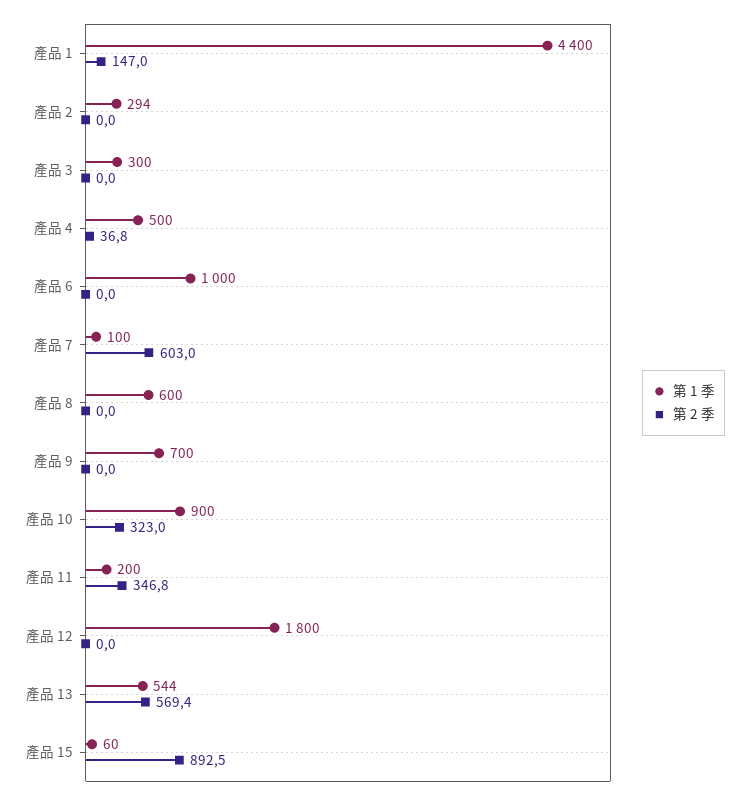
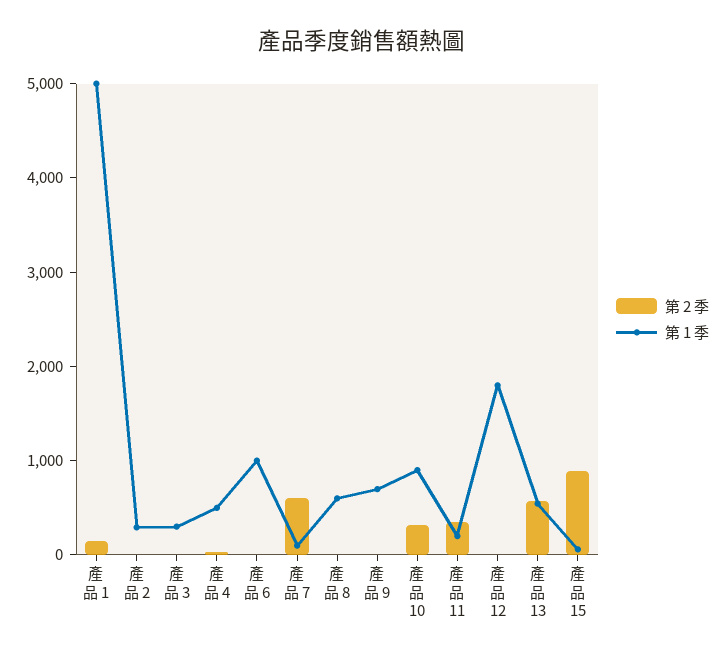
第 1 季, 產品 1: 4400 -> 5000

